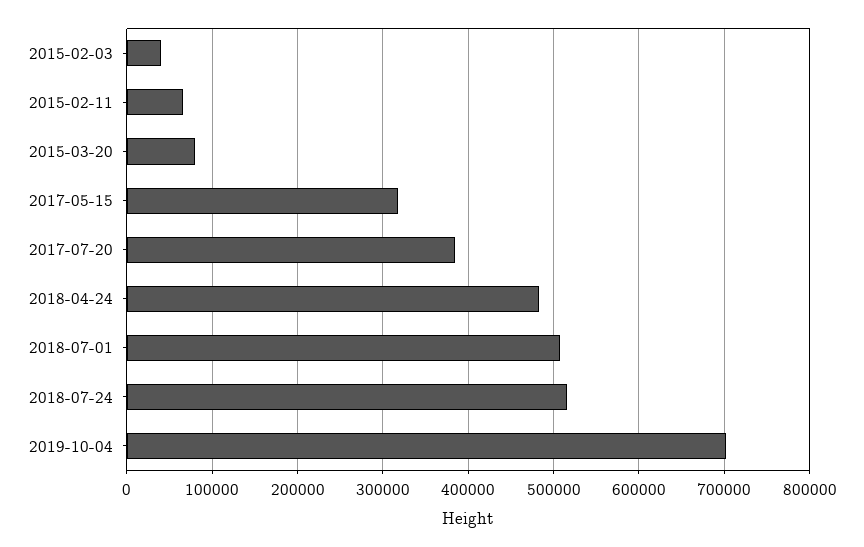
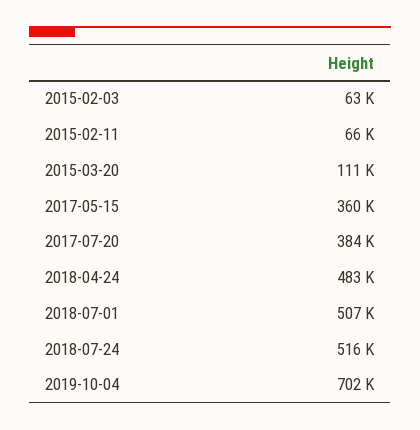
2015-02-03: 40000 -> 63000
2015-03-20: 80000 -> 111000
2017-05-15: 320000 -> 360000

